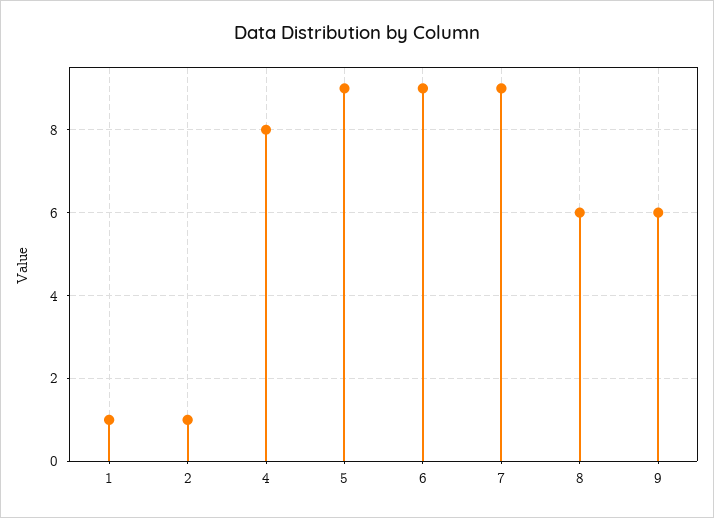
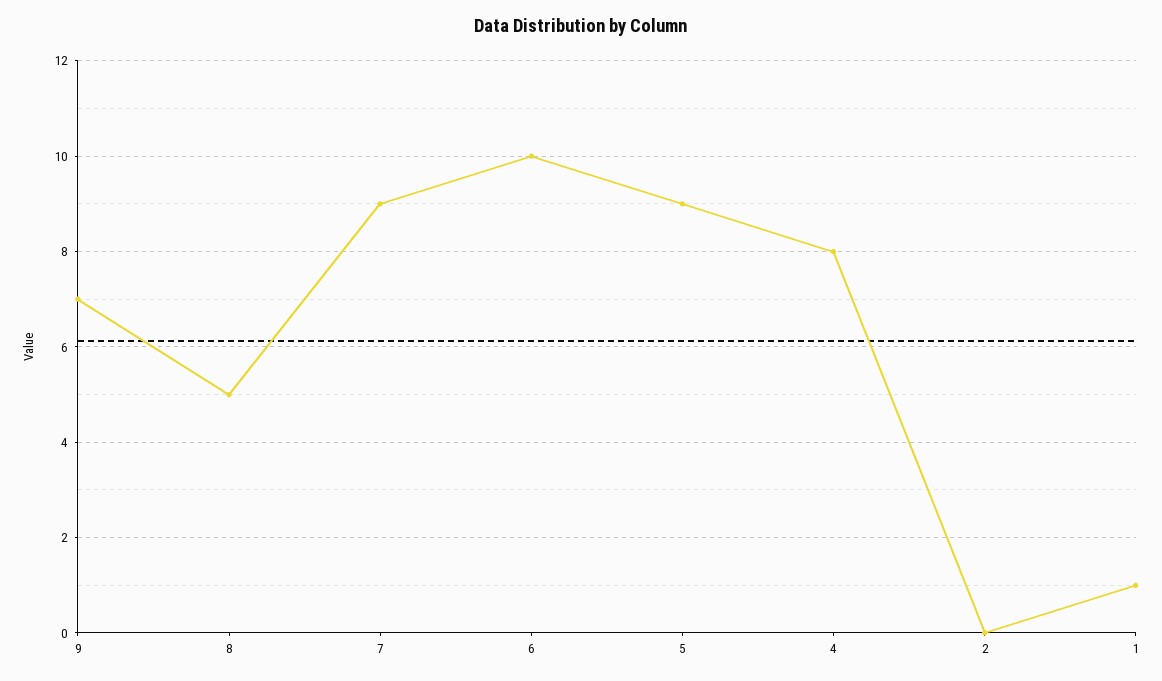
2: 1 -> 0
6: 9 -> 10
8: 6 -> 5
9: 6 -> 7

